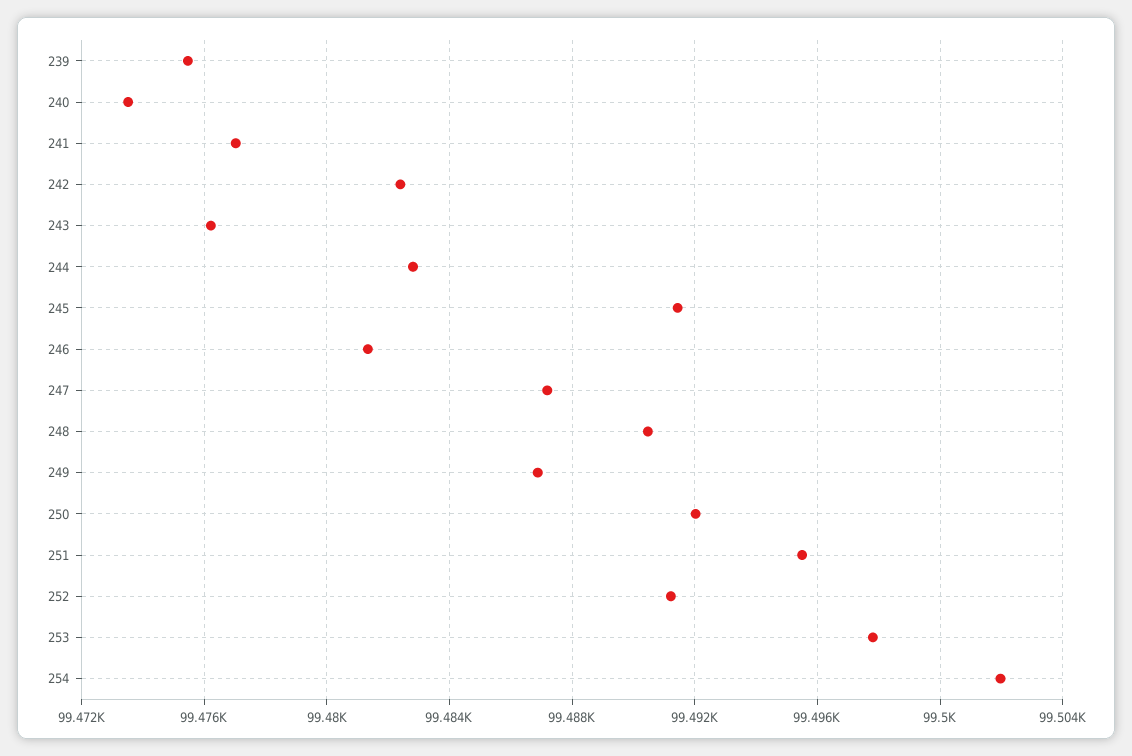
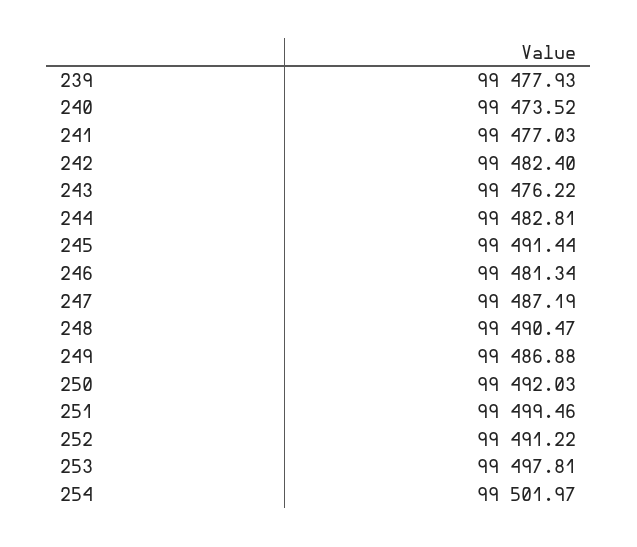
239: 99475.5 -> 99477.93
251: 99495.5 -> 99499.46

